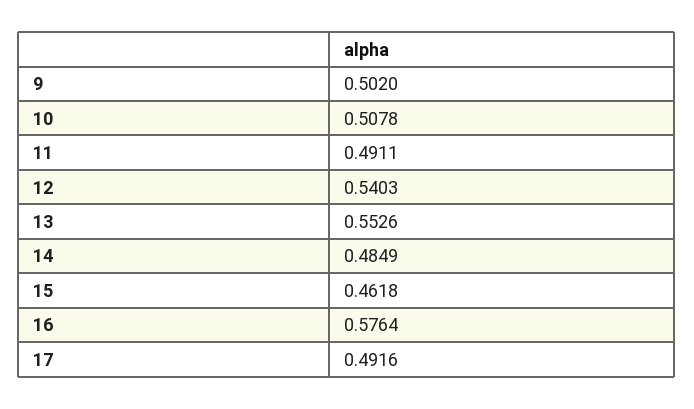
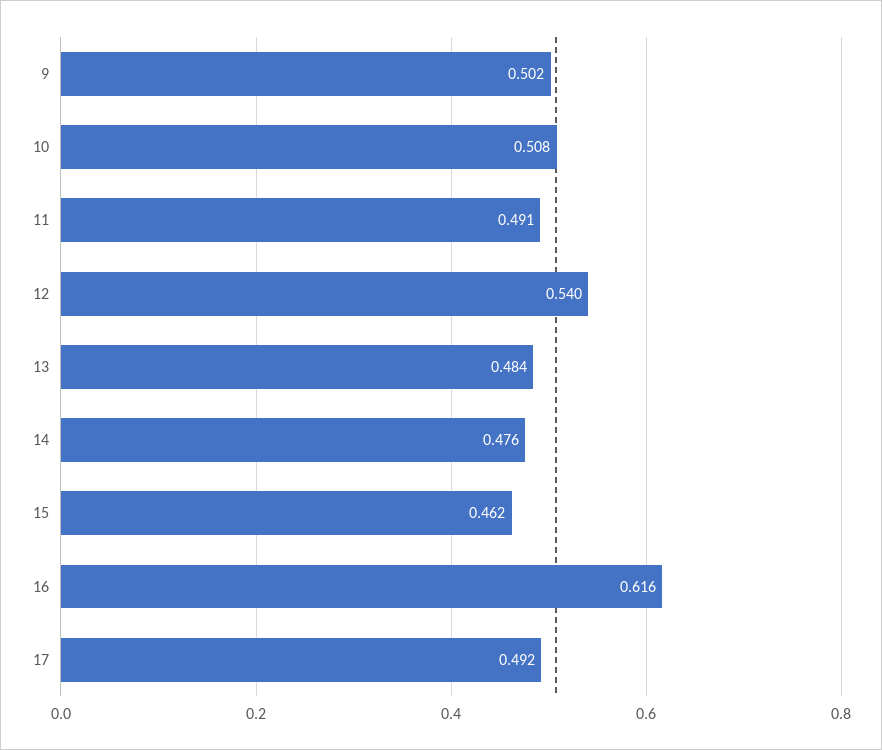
13: 0.5526 -> 0.484
14: 0.4849 -> 0.476
16: 0.5764 -> 0.616

